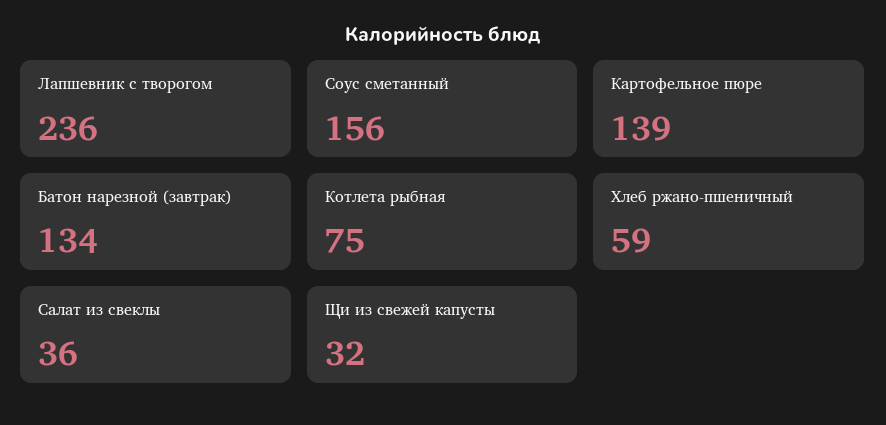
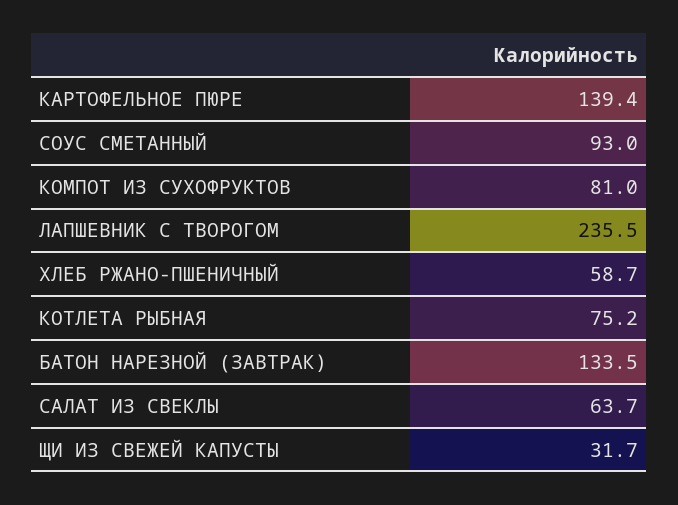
Соус сметанный: 156 -> 93
Салат из свеклы: 36 -> 63.7
КОМПОТ ИЗ СУХОФРУКТОВ: none -> 81

